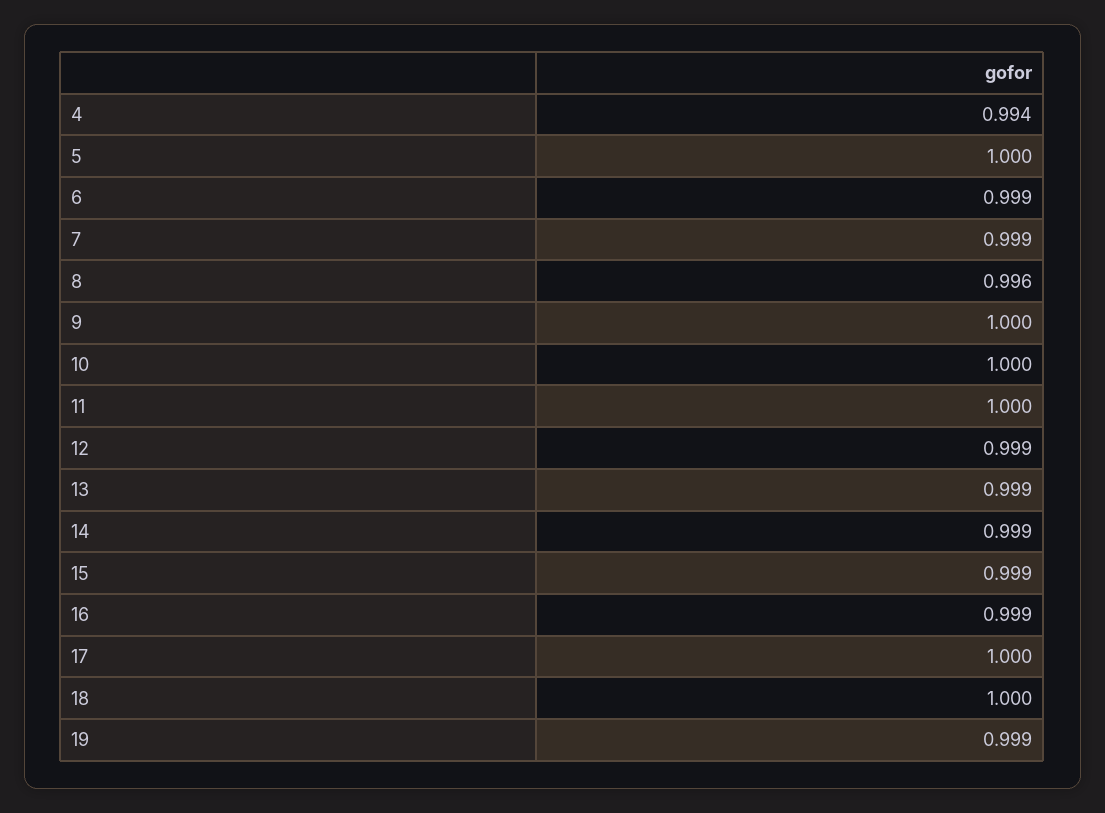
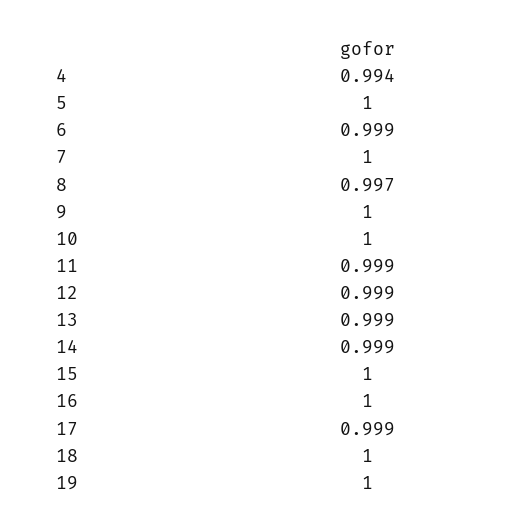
7: 0.999 -> 1
8: 0.996 -> 0.997
11: 1 -> 0.999
15: 0.999 -> 1
16: 0.999 -> 1
17: 1 -> 0.999
19: 0.999 -> 1

